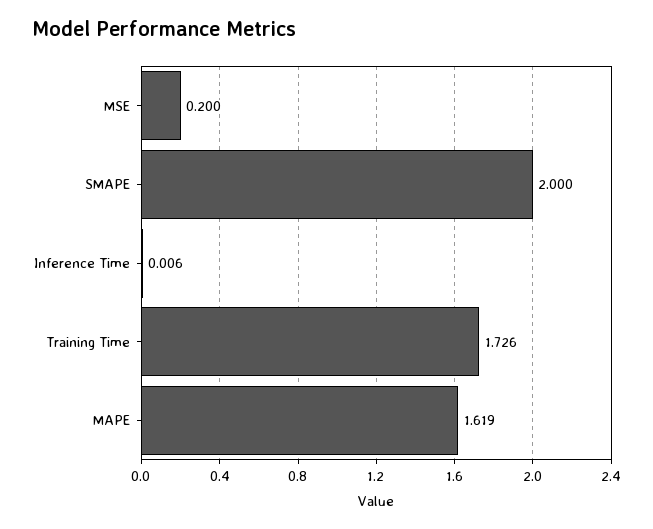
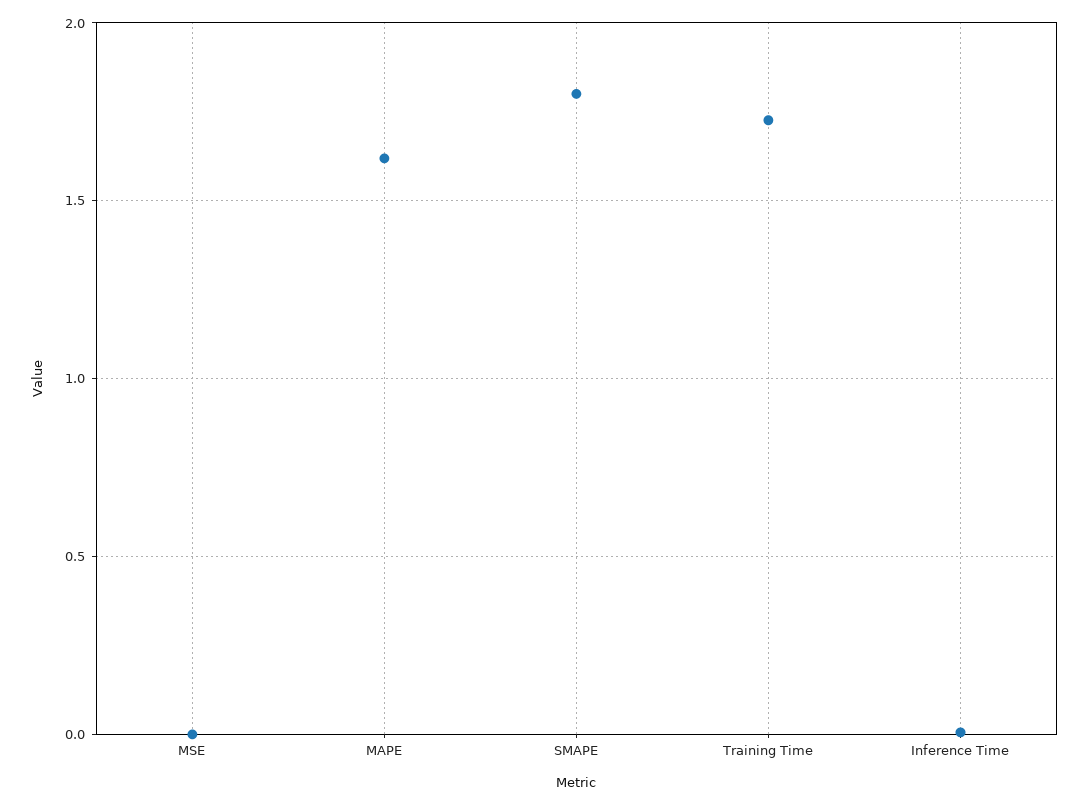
MSE: 0.2 -> 0
SMAPE: 2 -> 1.8

